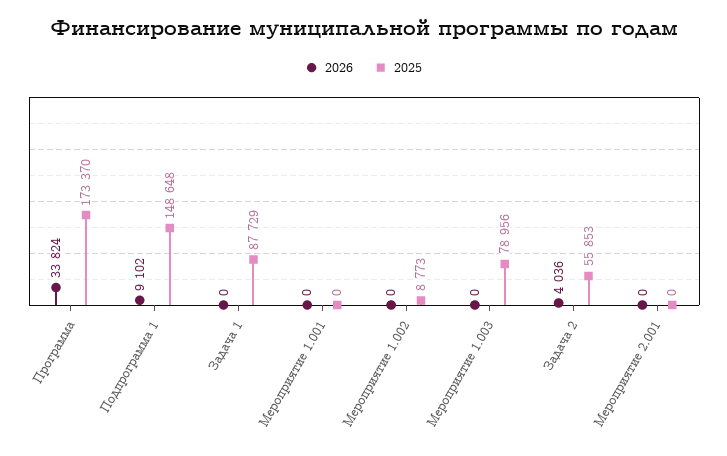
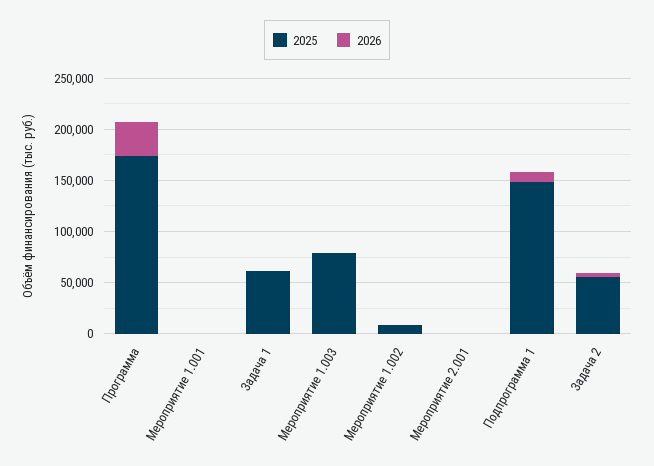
2025, Задача 1: 87729 -> 60000

